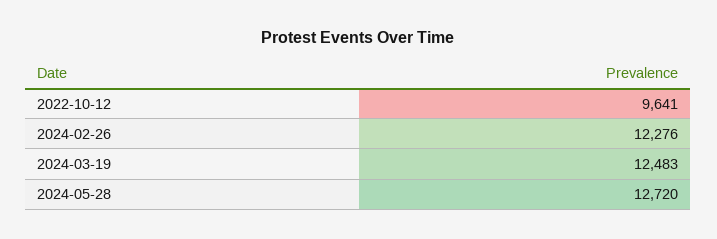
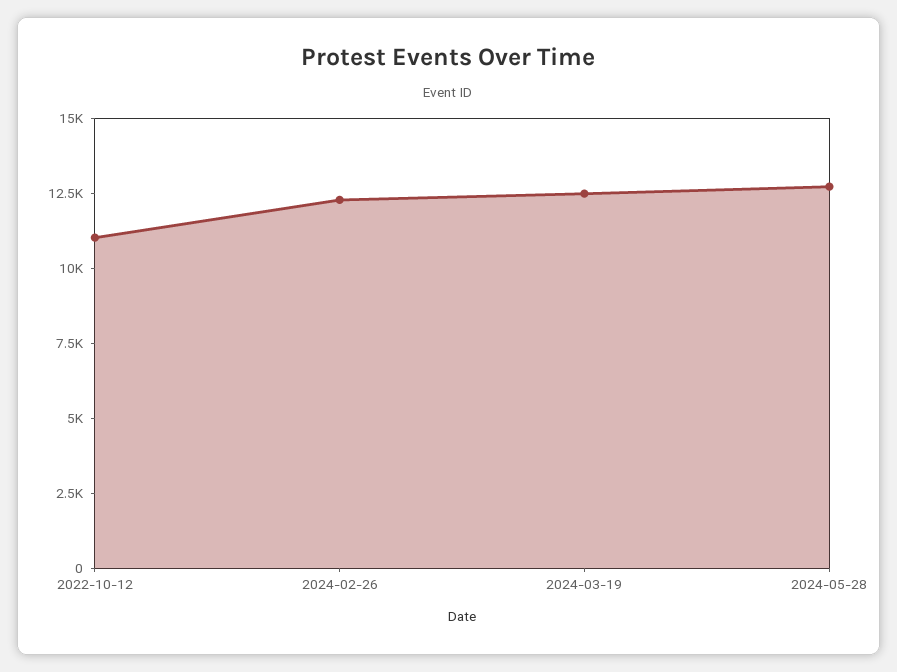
2022-10-12: 9641 -> 11000

